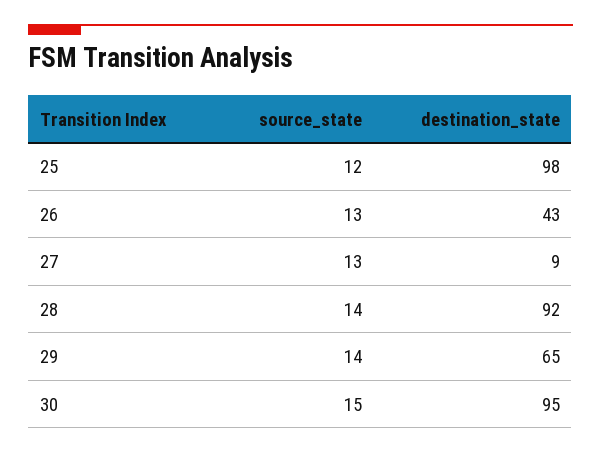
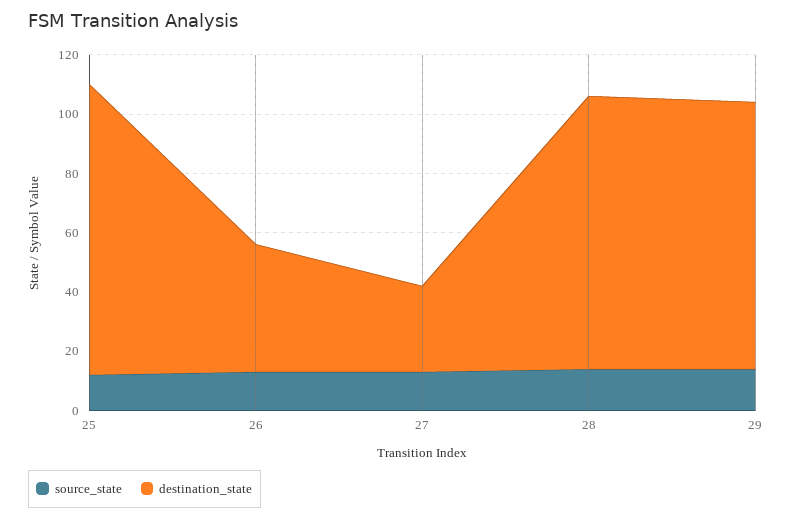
destination_state, 27: 9 -> 30
destination_state, 29: 65 -> 90
source_state, 30: 15 -> none
destination_state, 30: 95 -> none

